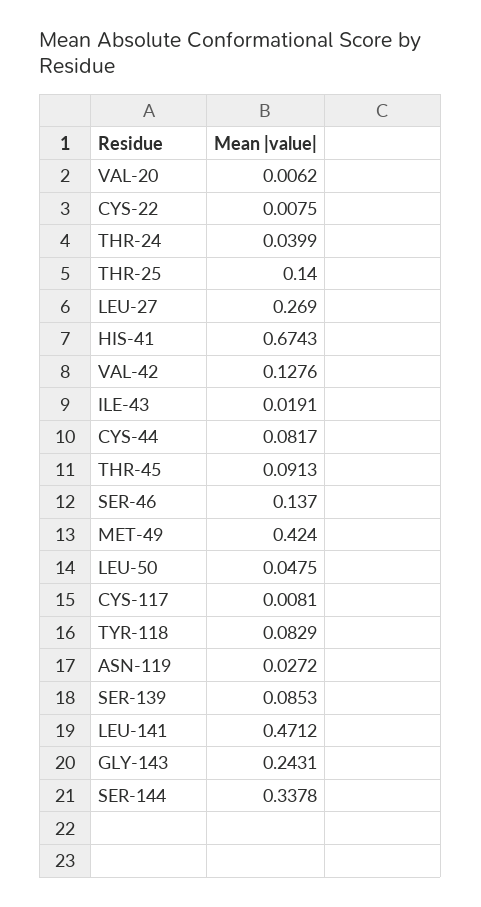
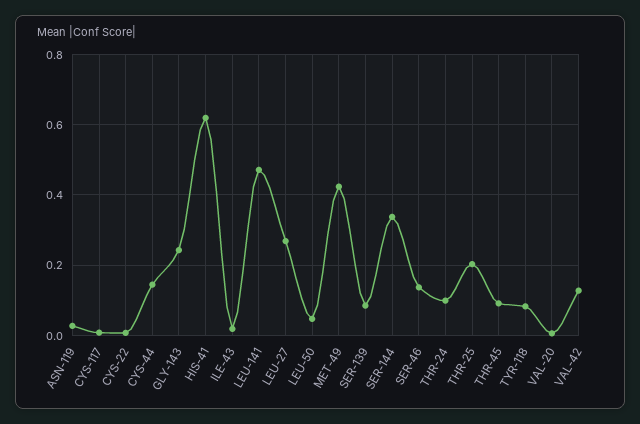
THR-24: 0.0399 -> 0.1
THR-25: 0.14 -> 0.2
HIS-41: 0.6743 -> 0.62
CYS-44: 0.0817 -> 0.14

